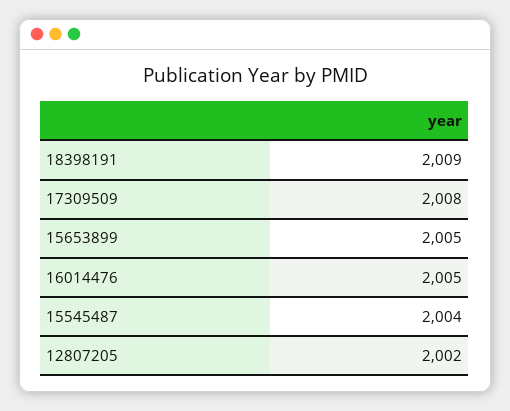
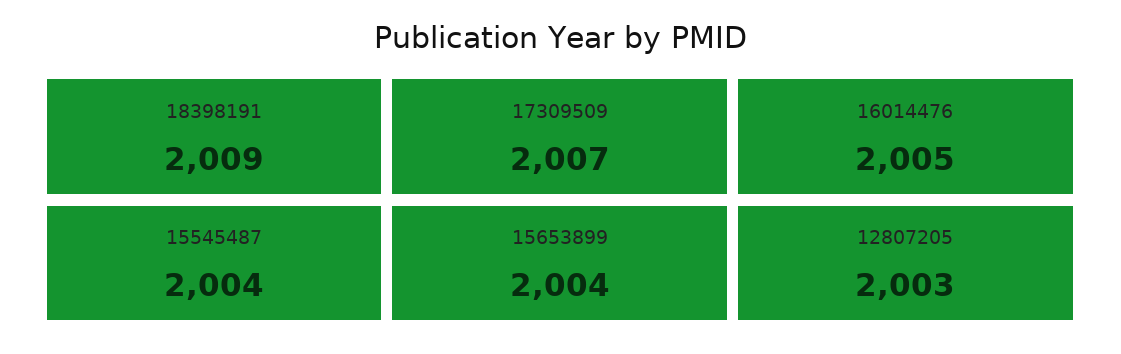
17309509: 2008 -> 2007
15653899: 2005 -> 2004
12807205: 2002 -> 2003

